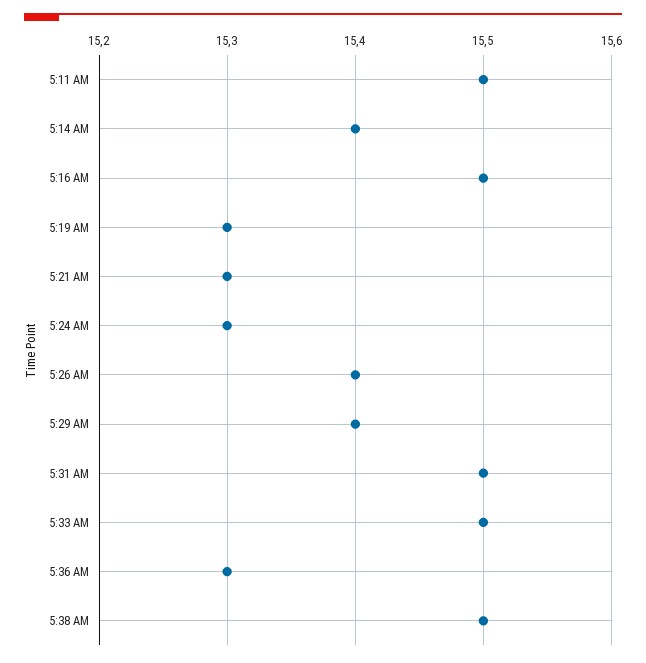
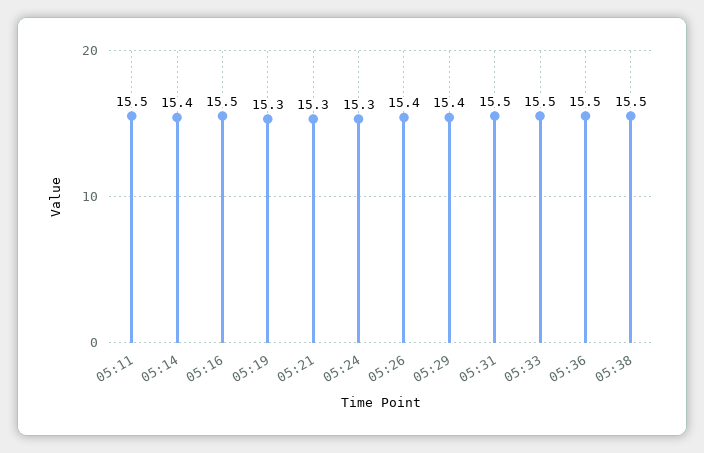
5:36 AM: 15.3 -> 15.5

